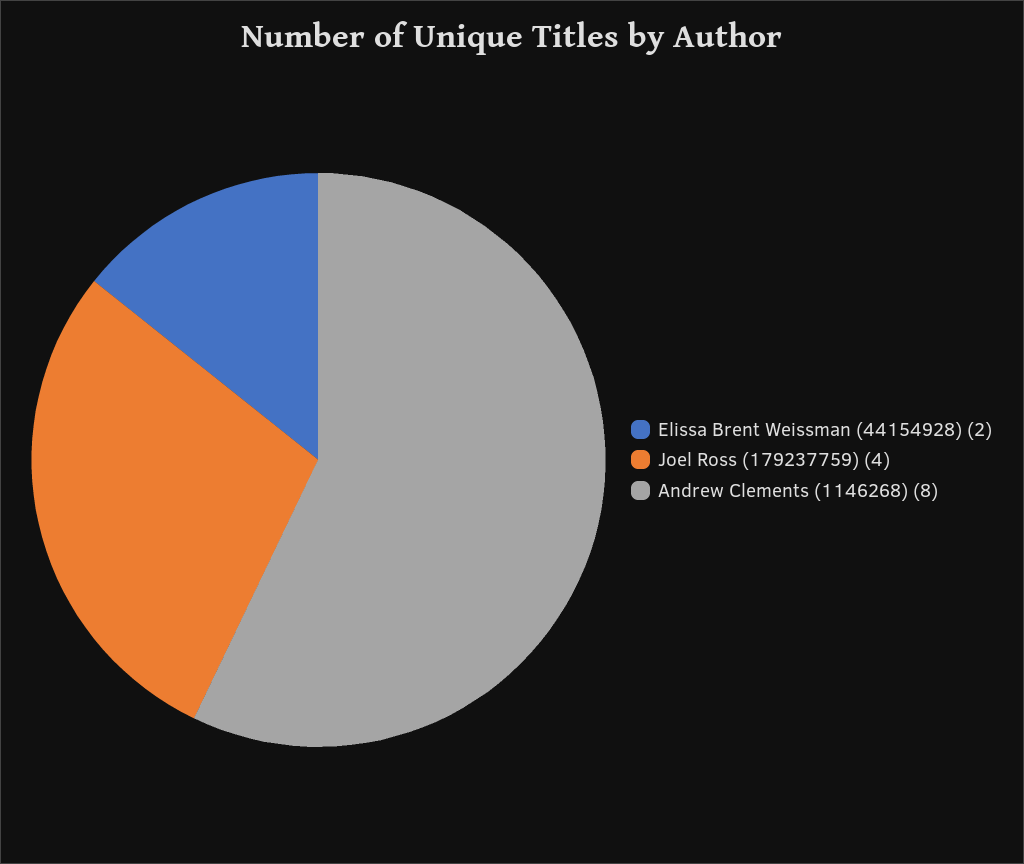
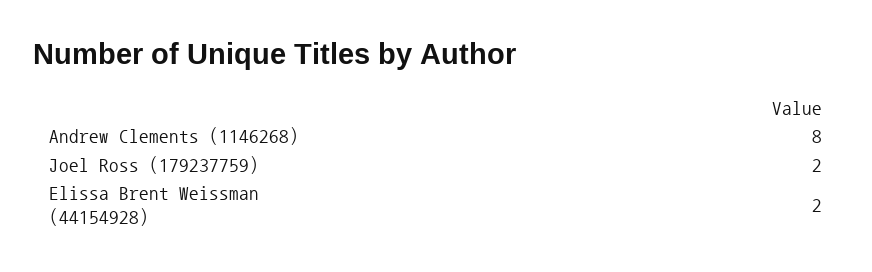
Joel Ross (179237759): 4 -> 2

